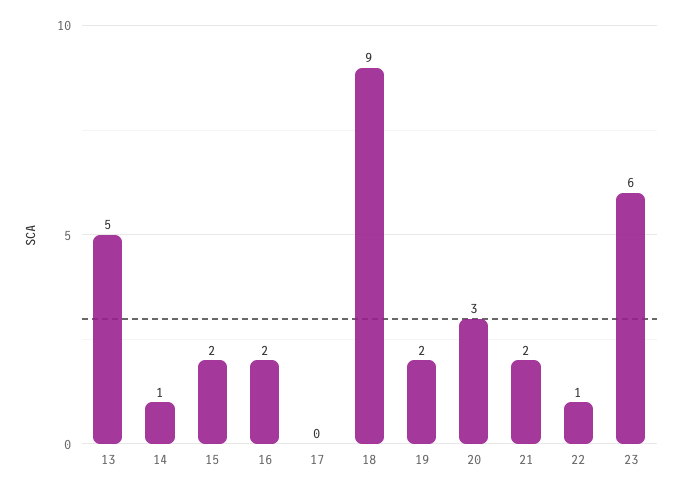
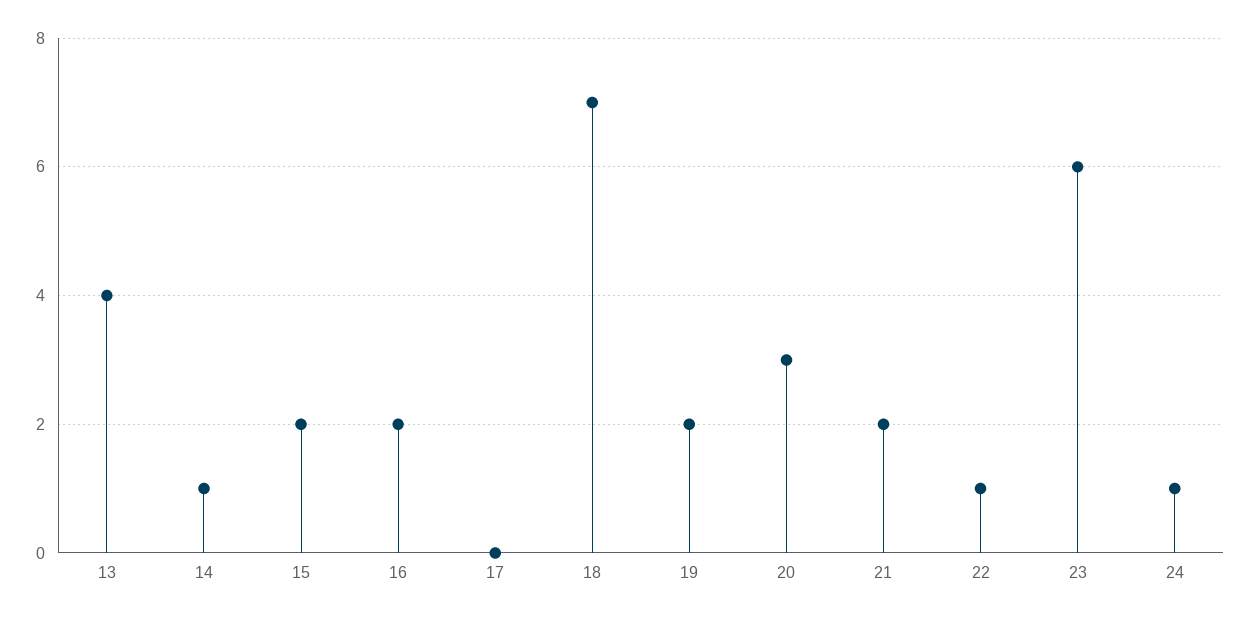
13: 5 -> 4
18: 9 -> 7
24: none -> 1

